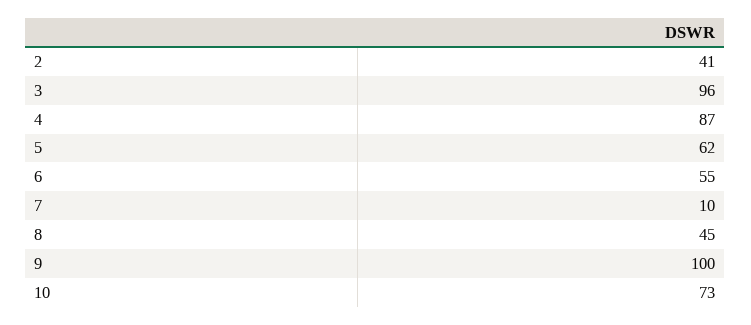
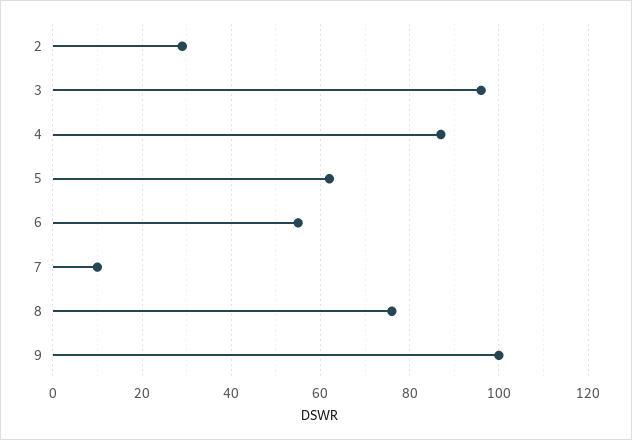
2: 41 -> 30
8: 45 -> 75
10: 73 -> none

